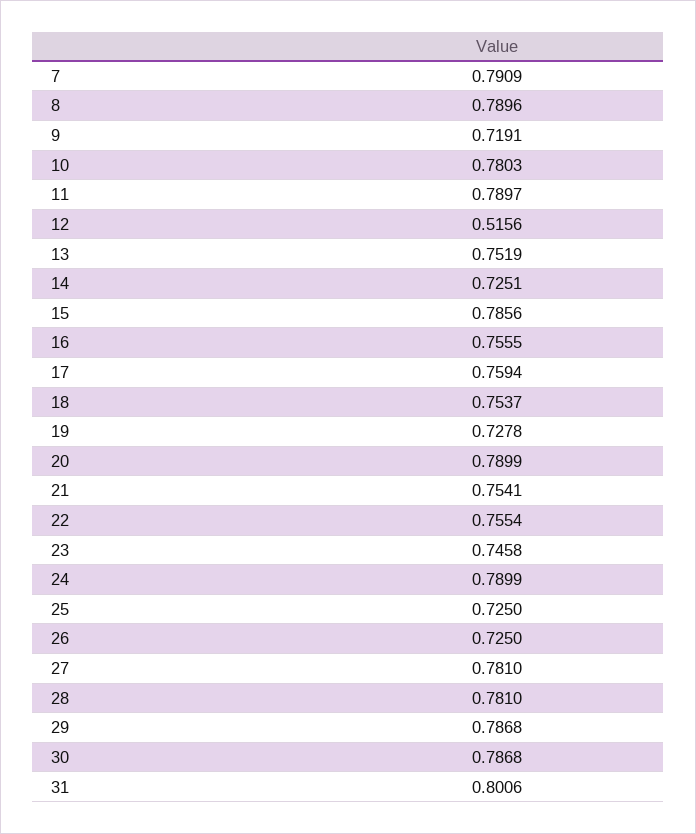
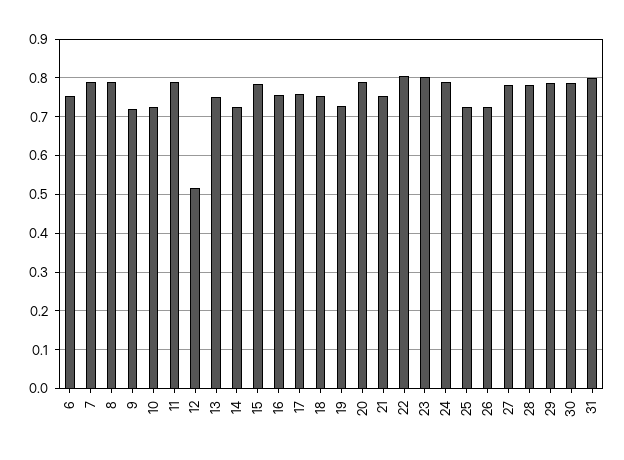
10: 0.7803 -> 0.72
22: 0.7554 -> 0.8
23: 0.7458 -> 0.8
6: none -> 0.76

